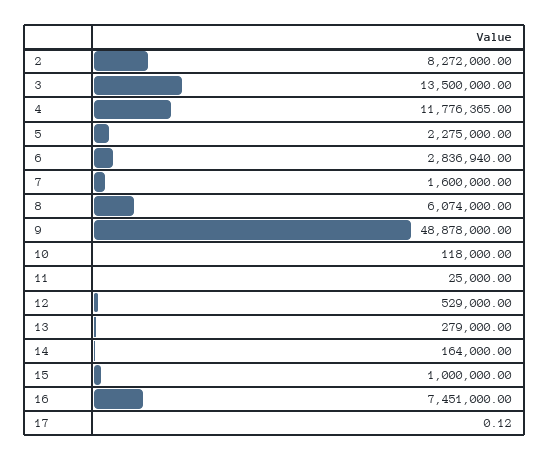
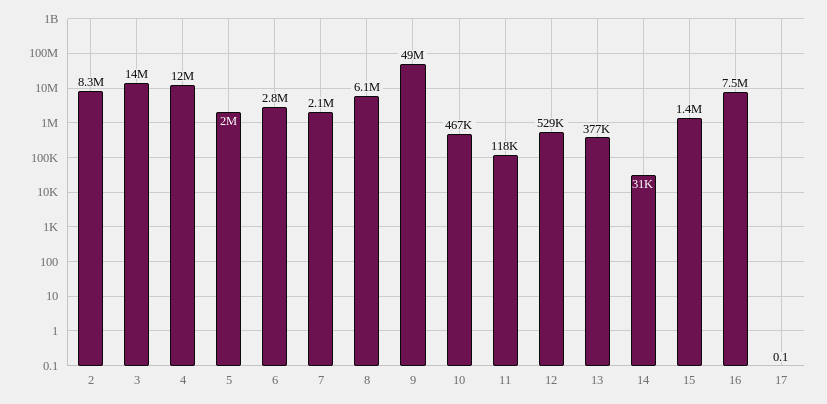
5: 2275000 -> 2000000
7: 1600000 -> 2100000
10: 118000 -> 467000
11: 25000 -> 118000
13: 279000 -> 377000
14: 164000 -> 31000
15: 1000000 -> 1400000

